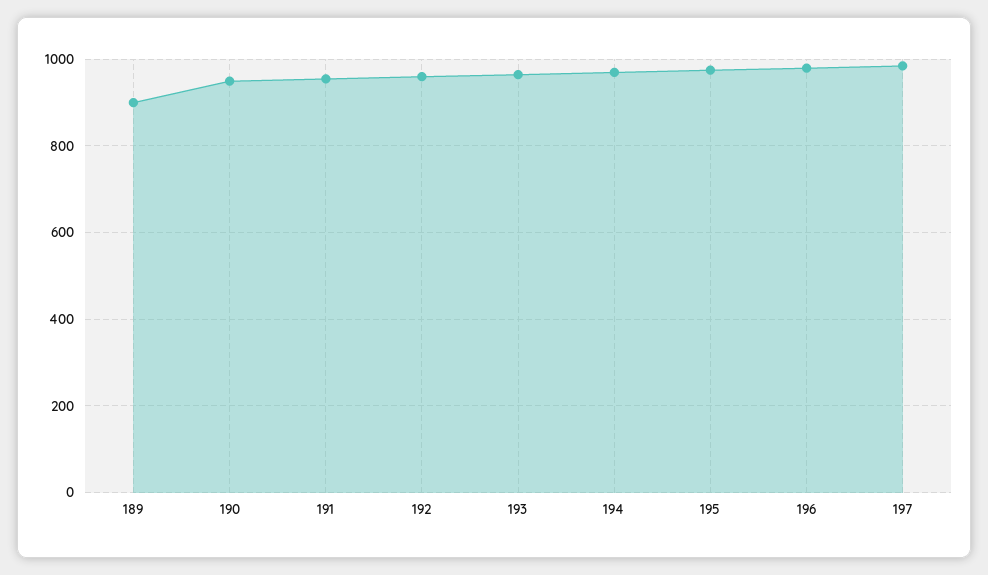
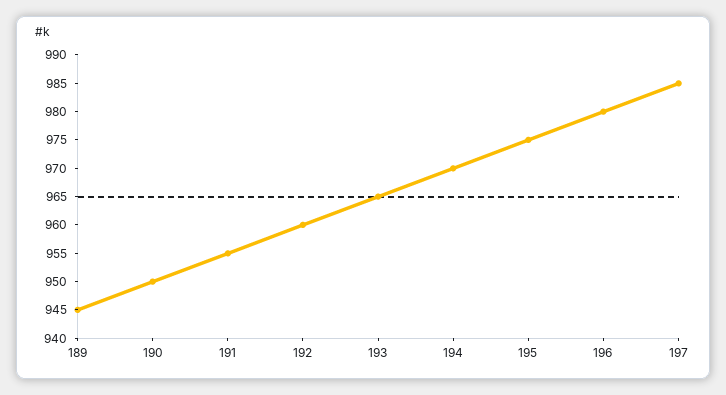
189: 900 -> 945

